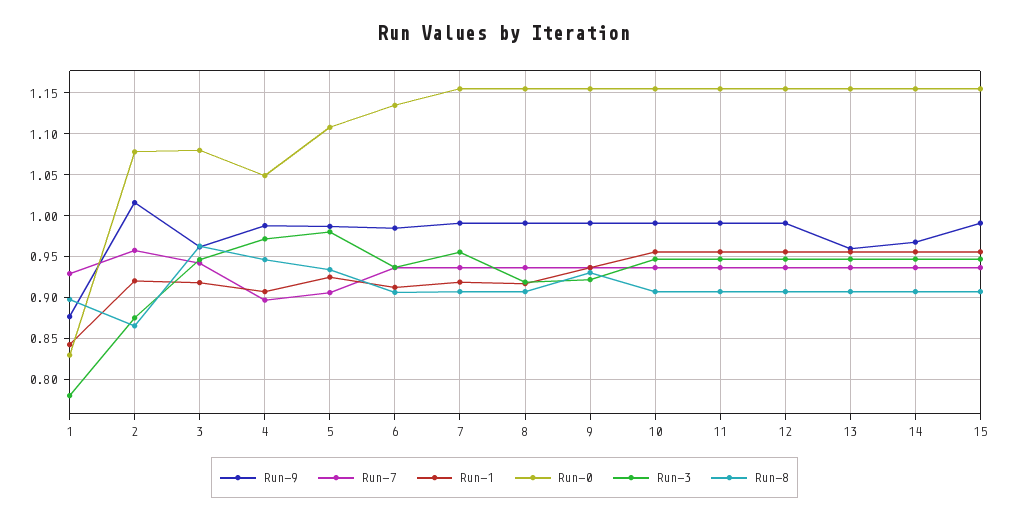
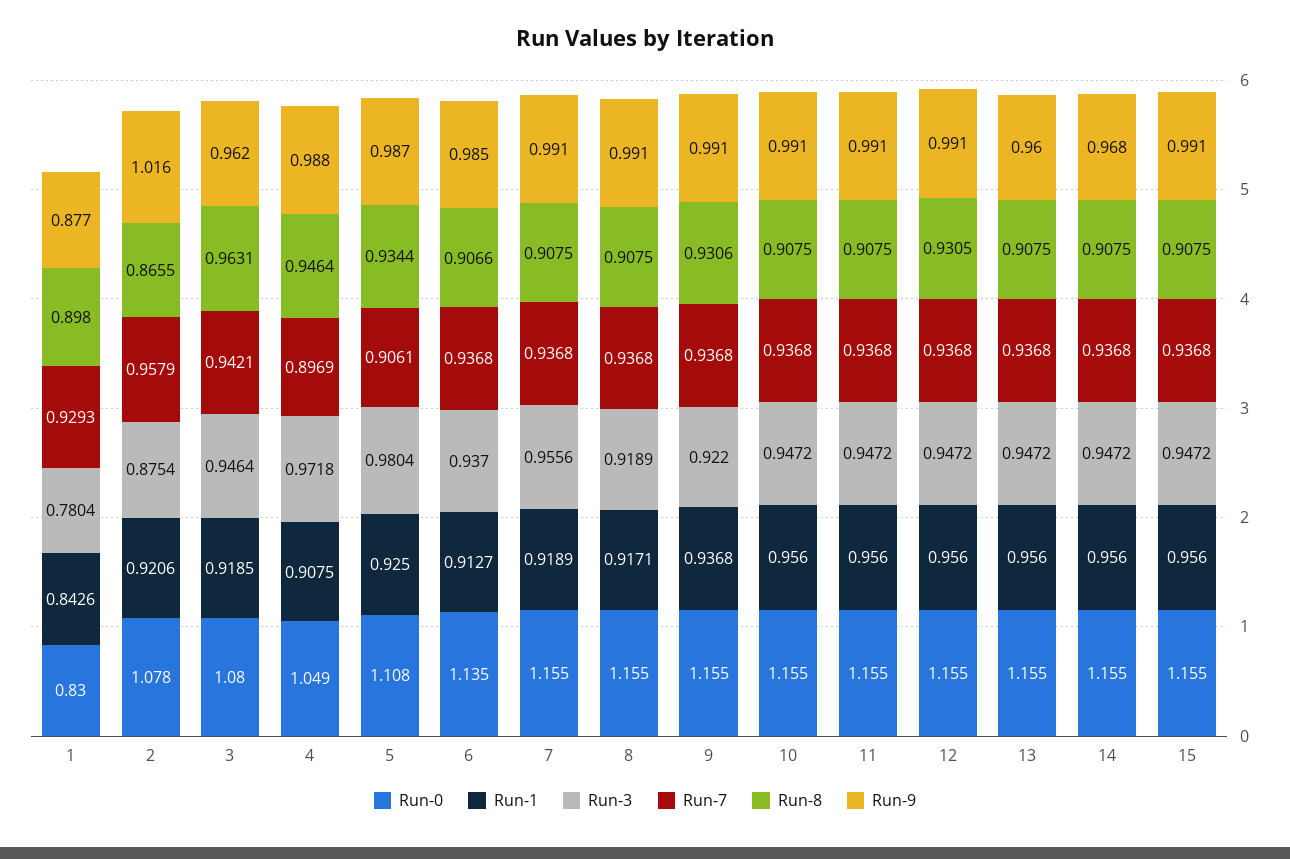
Run-8, 12: 0.91 -> 0.9305

